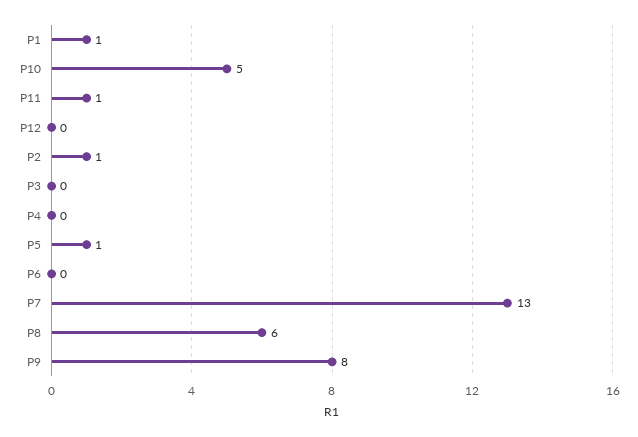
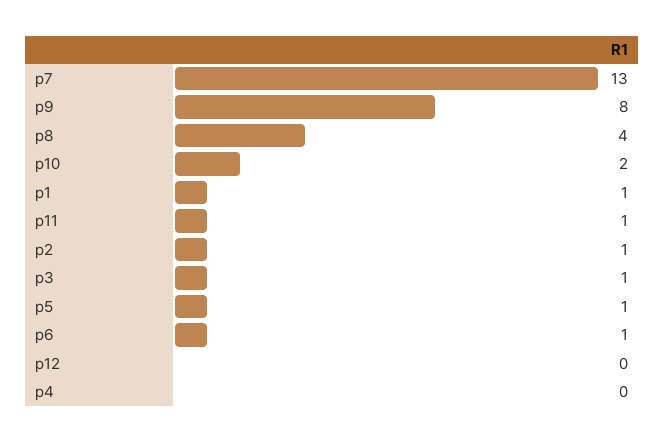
P10: 5 -> 2
P3: 0 -> 1
P6: 0 -> 1
P8: 6 -> 4

